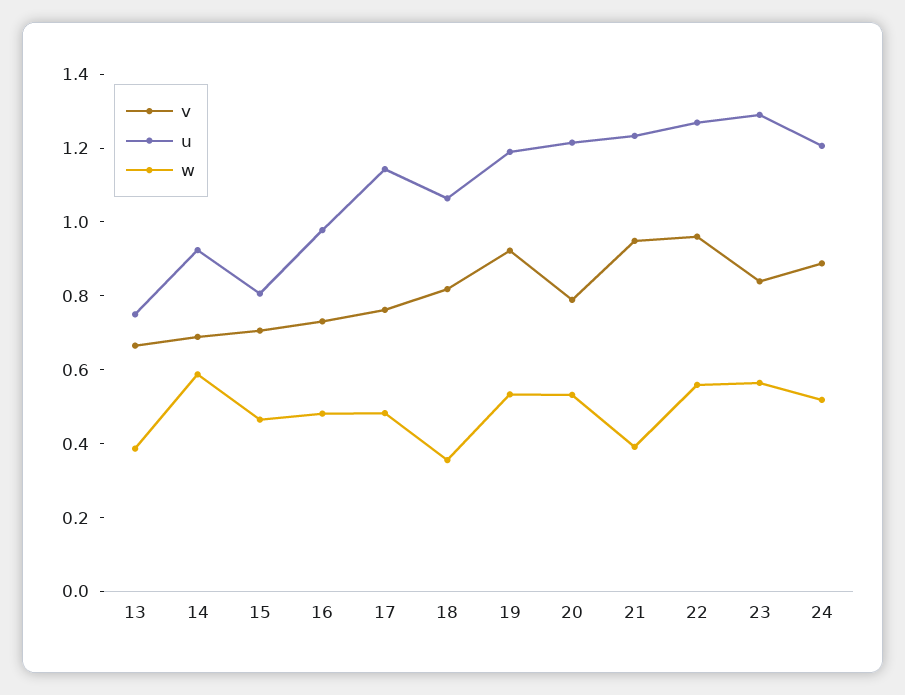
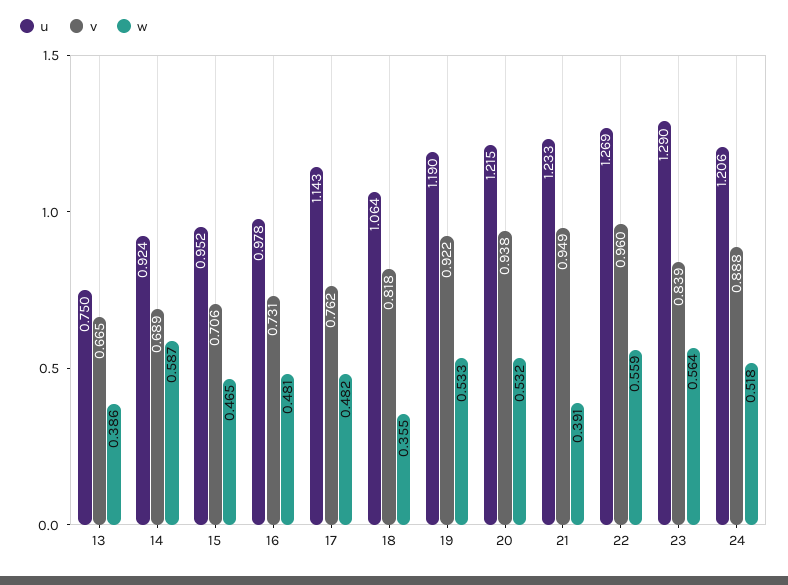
u, 15: 0.8 -> 0.952
v, 20: 0.8 -> 0.938

